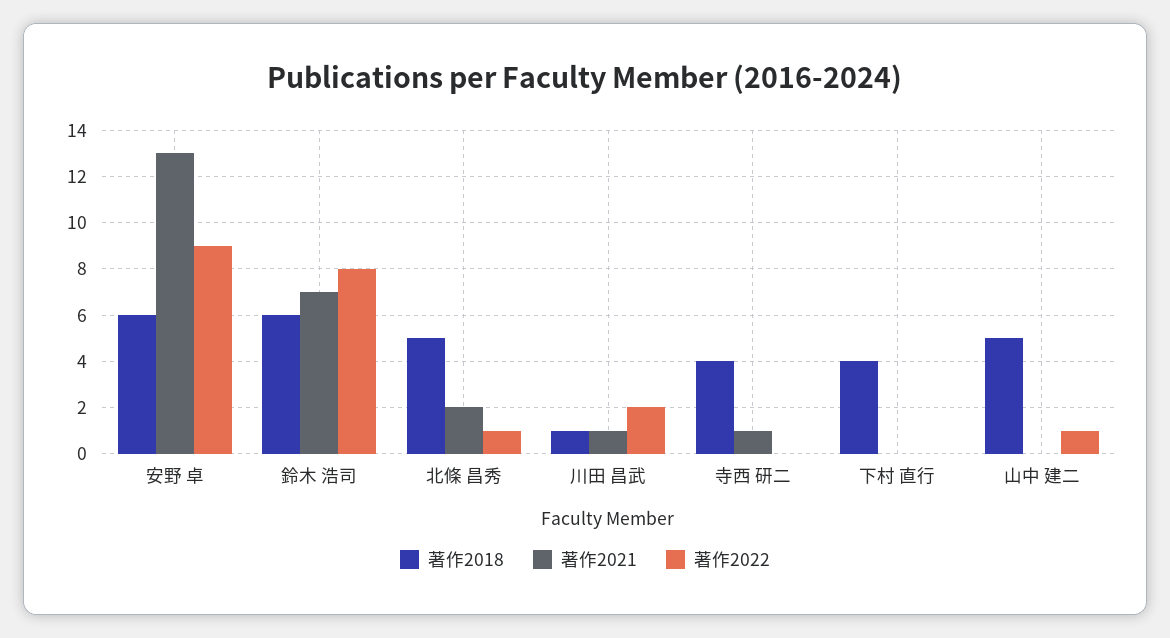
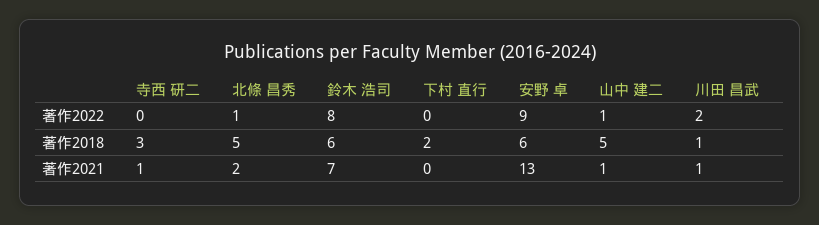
著作2018, 寺西 研二: 4 -> 3
著作2018, 下村 直行: 4 -> 2
著作2021, 山中 建二: 0 -> 1

